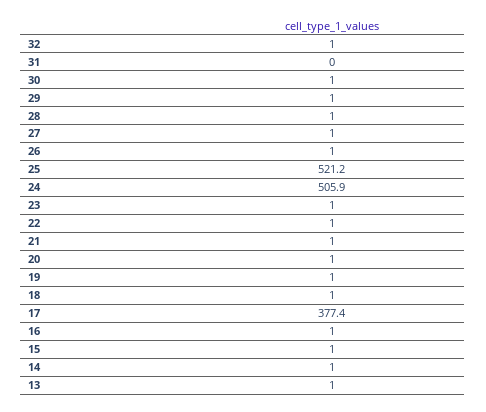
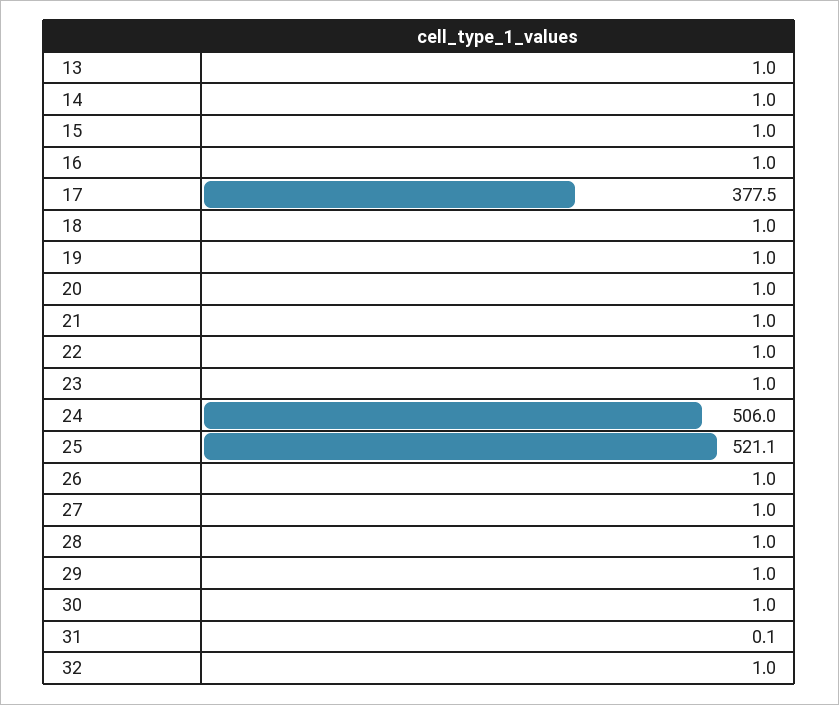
31: 0 -> 0.1
25: 521.2 -> 521.1
24: 505.9 -> 506
17: 377.4 -> 377.5

